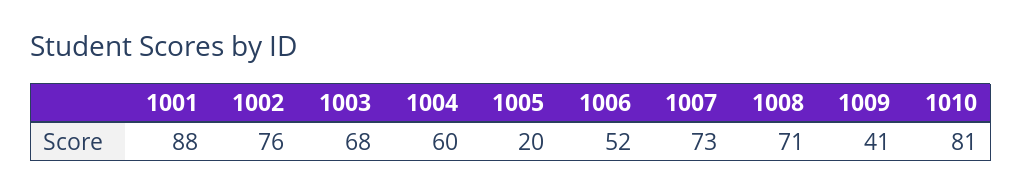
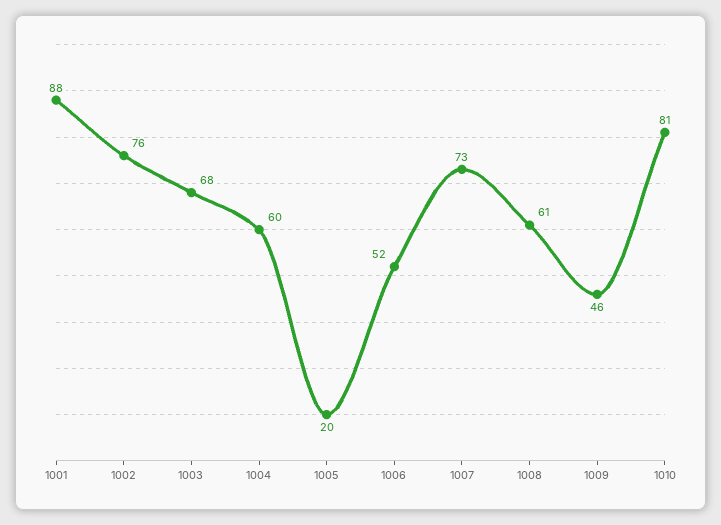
1008: 71 -> 61
1009: 41 -> 46

